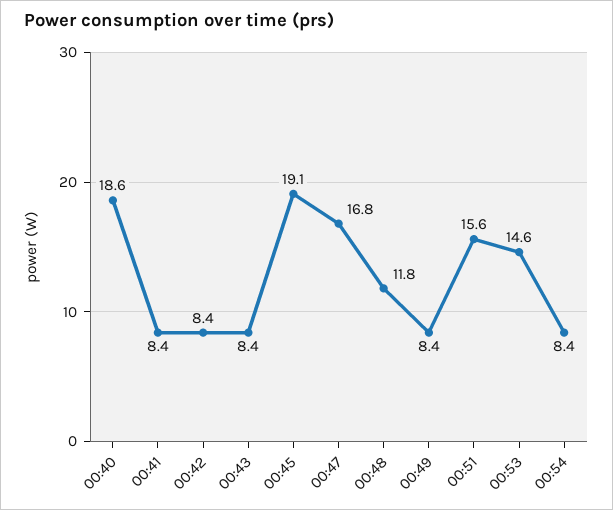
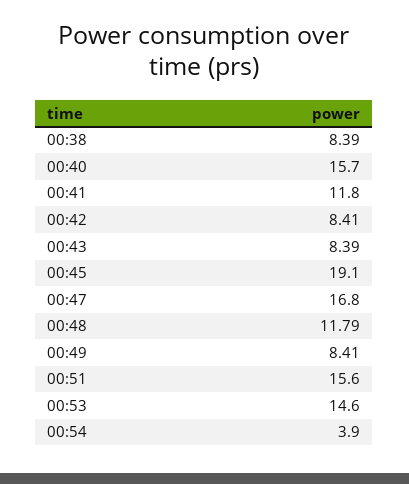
00:40: 18.6 -> 15.7
00:41: 8.4 -> 11.8
00:54: 8.4 -> 3.9
00:38: none -> 8.39

